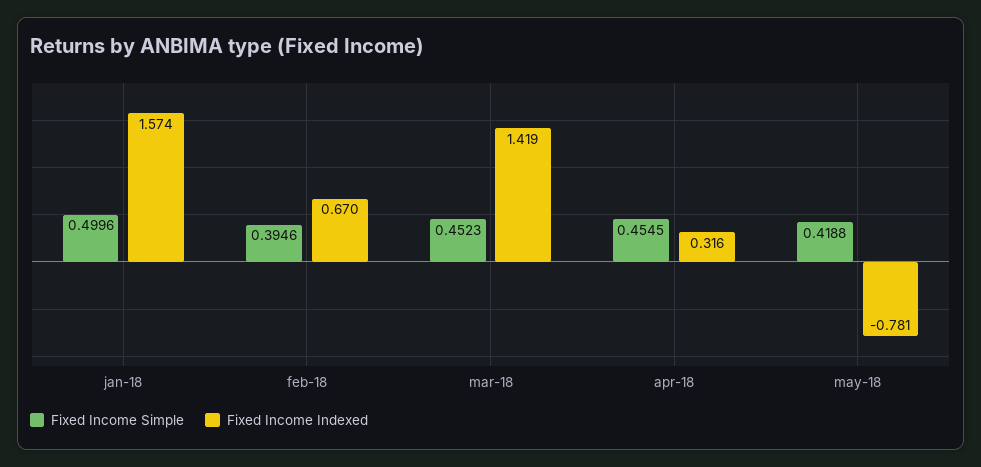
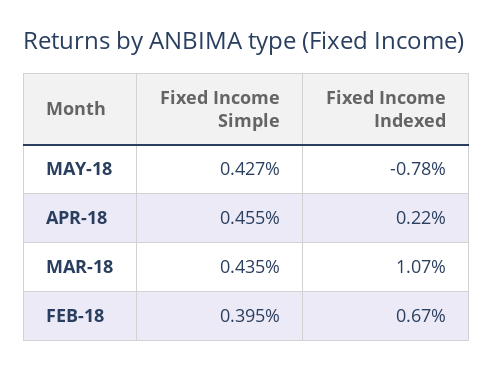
Fixed Income Simple, jan-18: 0.4996 -> none
Fixed Income Indexed, jan-18: 1.574 -> none
Fixed Income Simple, mar-18: 0.4523 -> 0.435
Fixed Income Indexed, mar-18: 1.419 -> 1.07
Fixed Income Indexed, apr-18: 0.316 -> 0.22
Fixed Income Simple, may-18: 0.4188 -> 0.427

